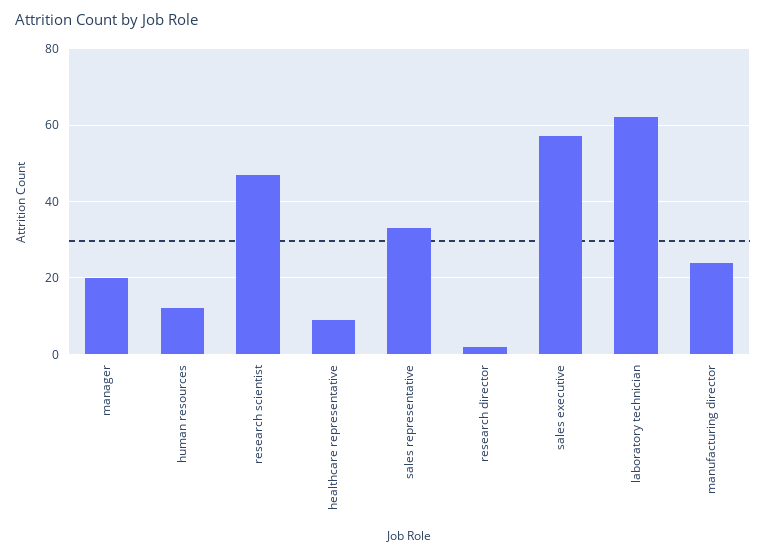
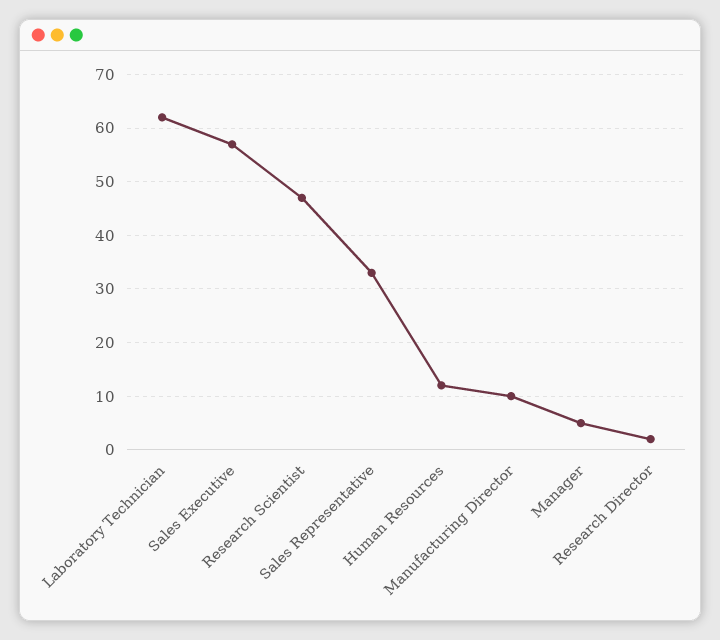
manager: 20 -> 5
healthcare representative: 10 -> none
manufacturing director: 25 -> 10

